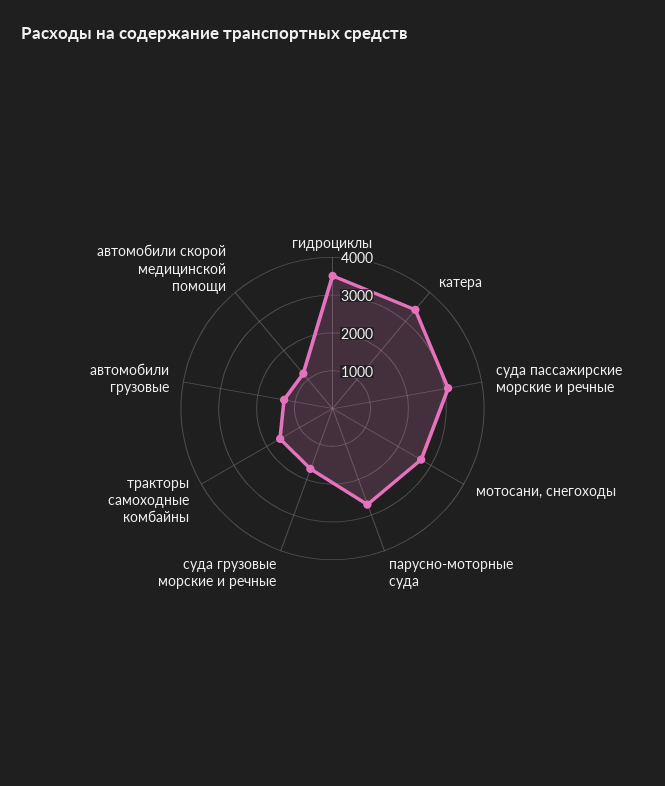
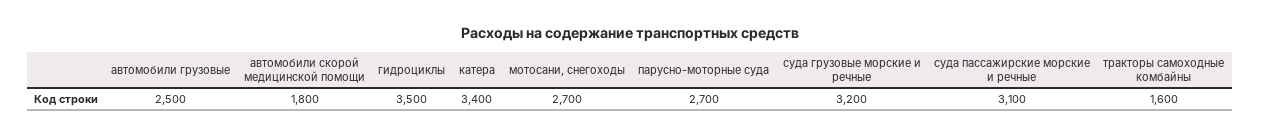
суда грузовые морские и речные: 1750 -> 3200
автомобили грузовые: 1250 -> 2500
автомобили скорой медицинской помощи: 1250 -> 1800

